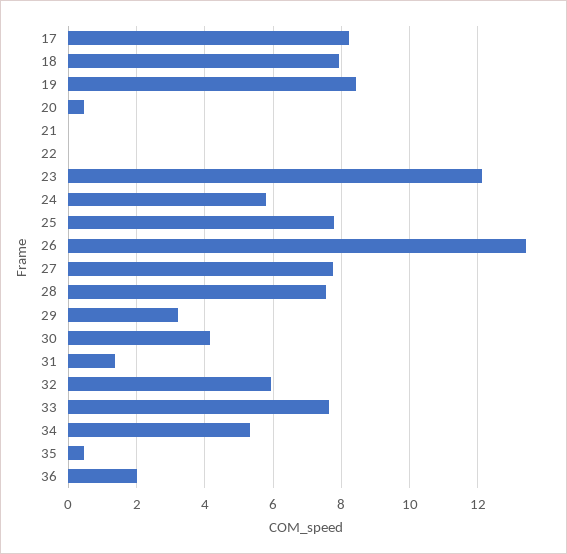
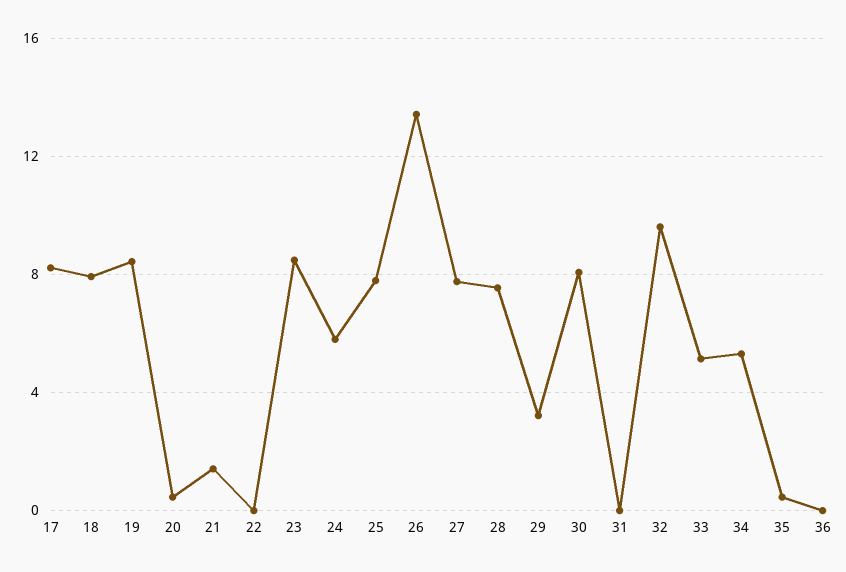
21: 0 -> 1.5
23: 12.2 -> 8.5
30: 4.2 -> 8
31: 1.4 -> 0
32: 6 -> 9.5
33: 7.6 -> 5
36: 2 -> 0

